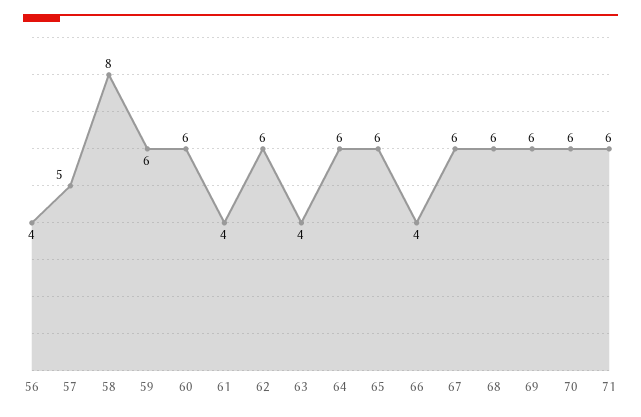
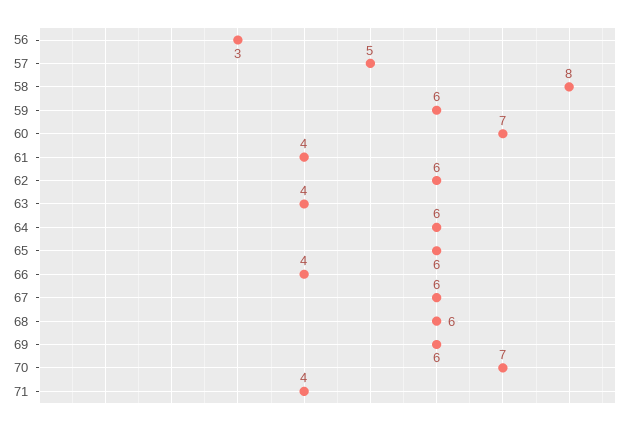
56: 4 -> 3
60: 6 -> 7
70: 6 -> 7
71: 6 -> 4

